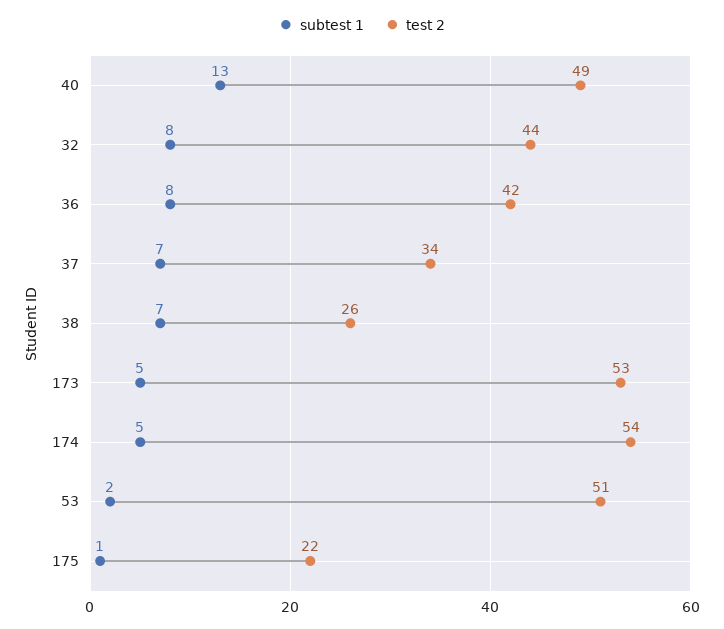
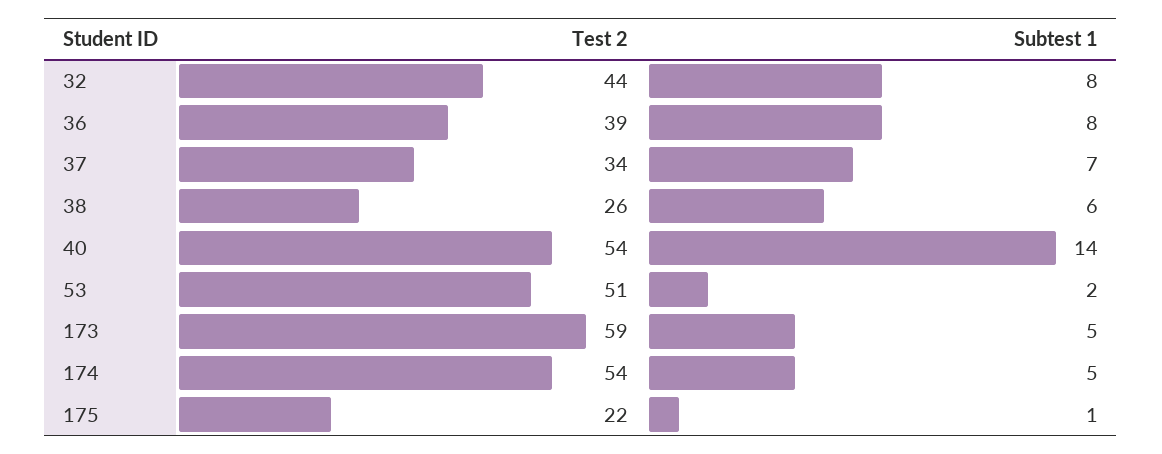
subtest 1, 40: 13 -> 14
test 2, 40: 49 -> 54
test 2, 36: 42 -> 39
subtest 1, 38: 7 -> 6
test 2, 173: 53 -> 59

